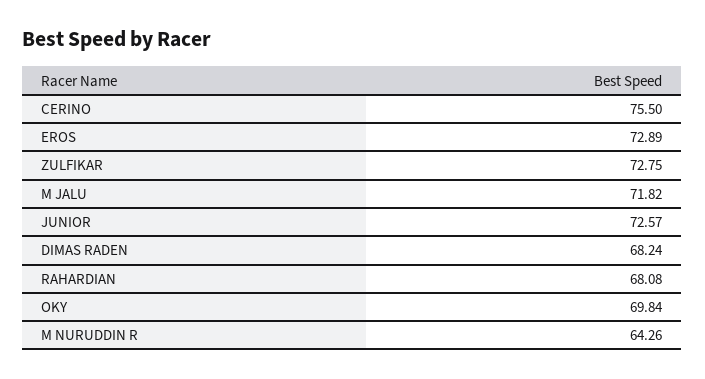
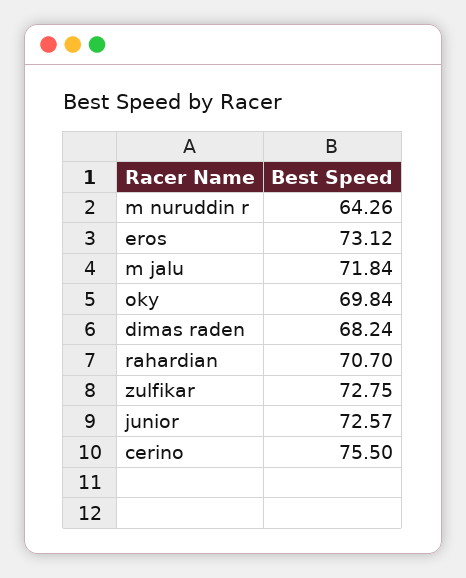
EROS: 72.89 -> 73.12
M JALU: 71.82 -> 71.84
RAHARDIAN: 68.08 -> 70.7

